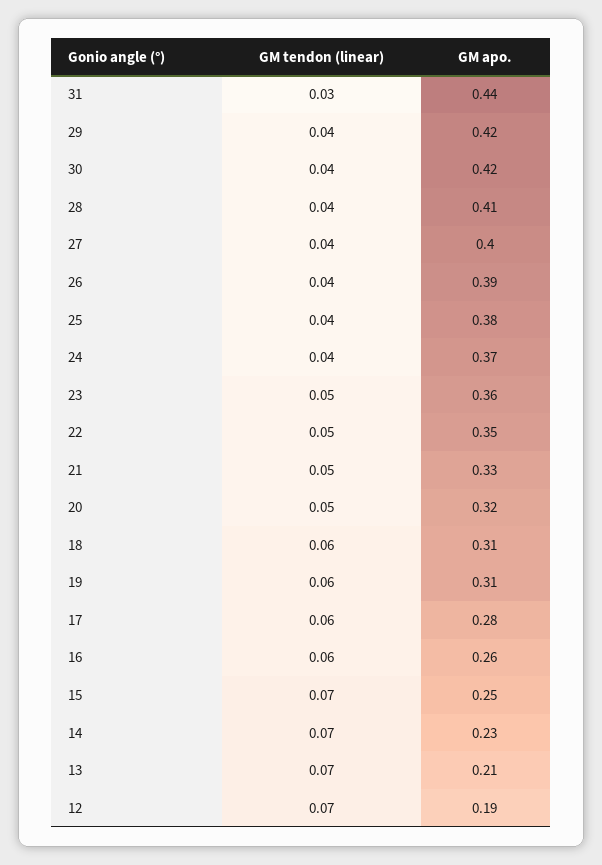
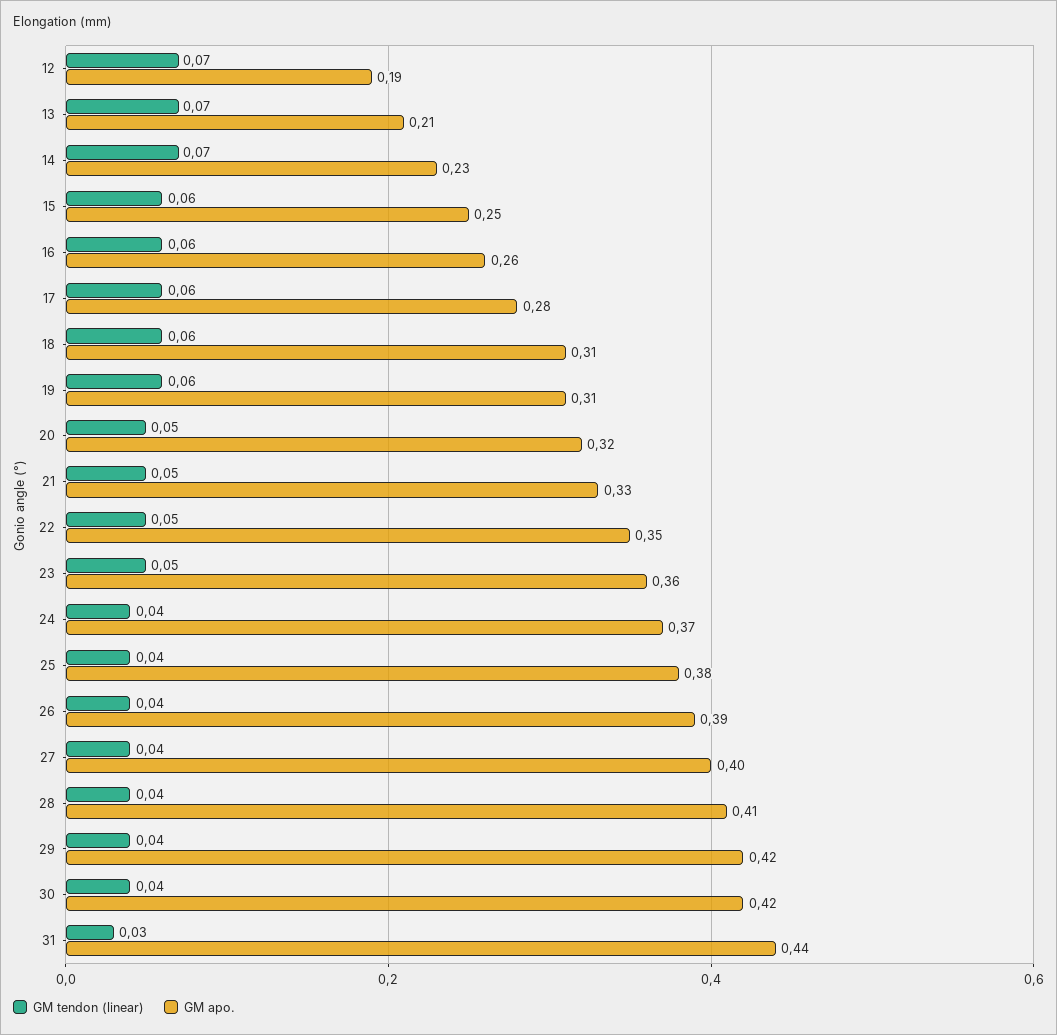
GM tendon (linear), 15: 0.07 -> 0.06

